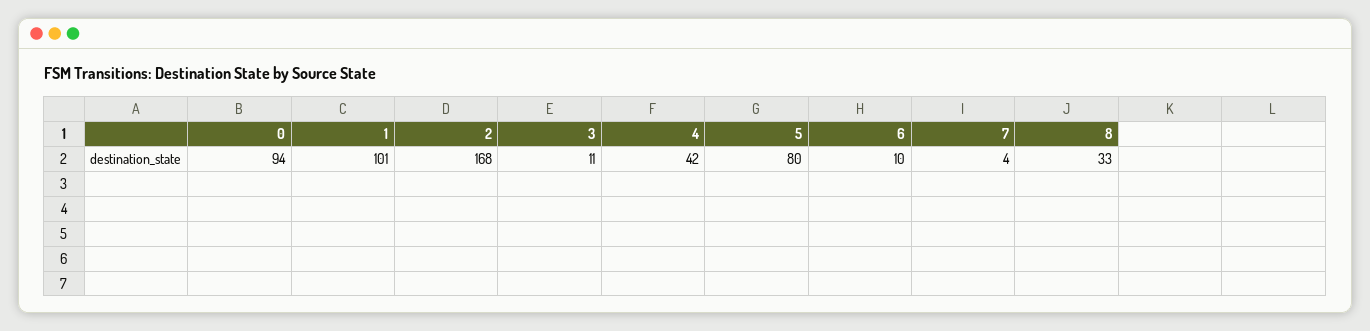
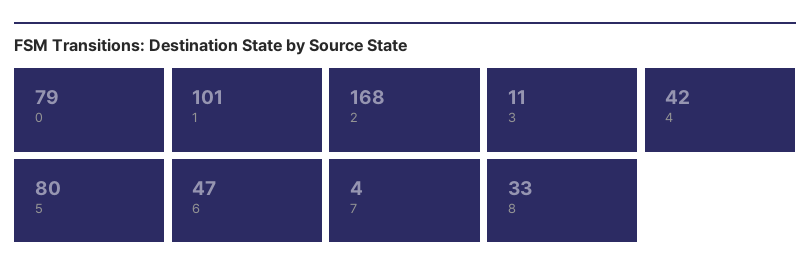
0: 94 -> 79
6: 10 -> 47

